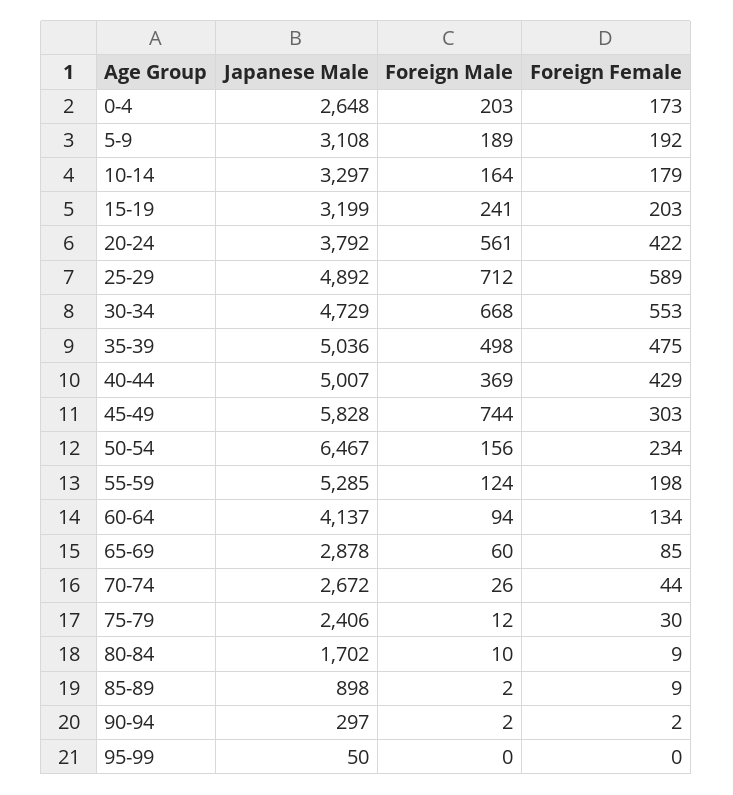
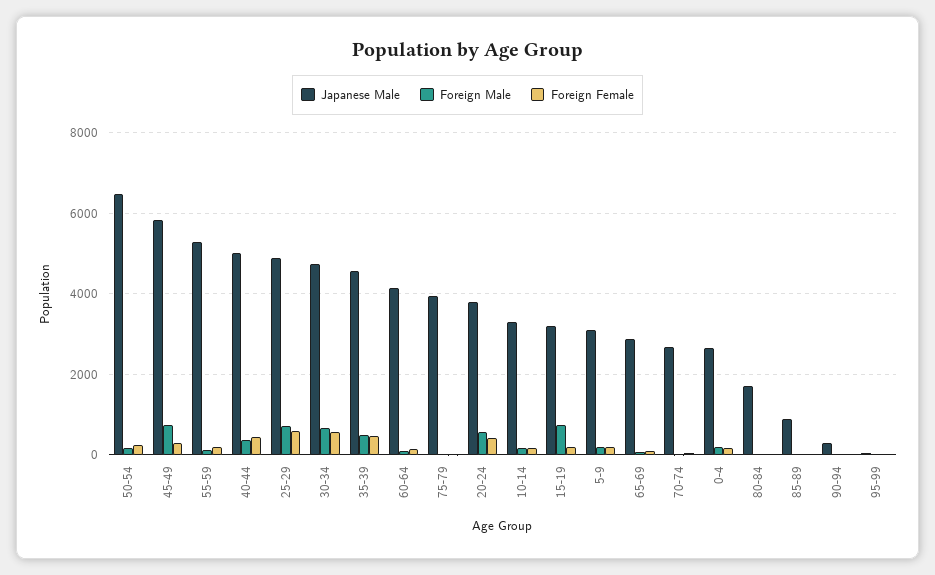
Foreign Male, 15-19: 241 -> 800
Japanese Male, 35-39: 5036 -> 4600
Japanese Male, 75-79: 2406 -> 4000

